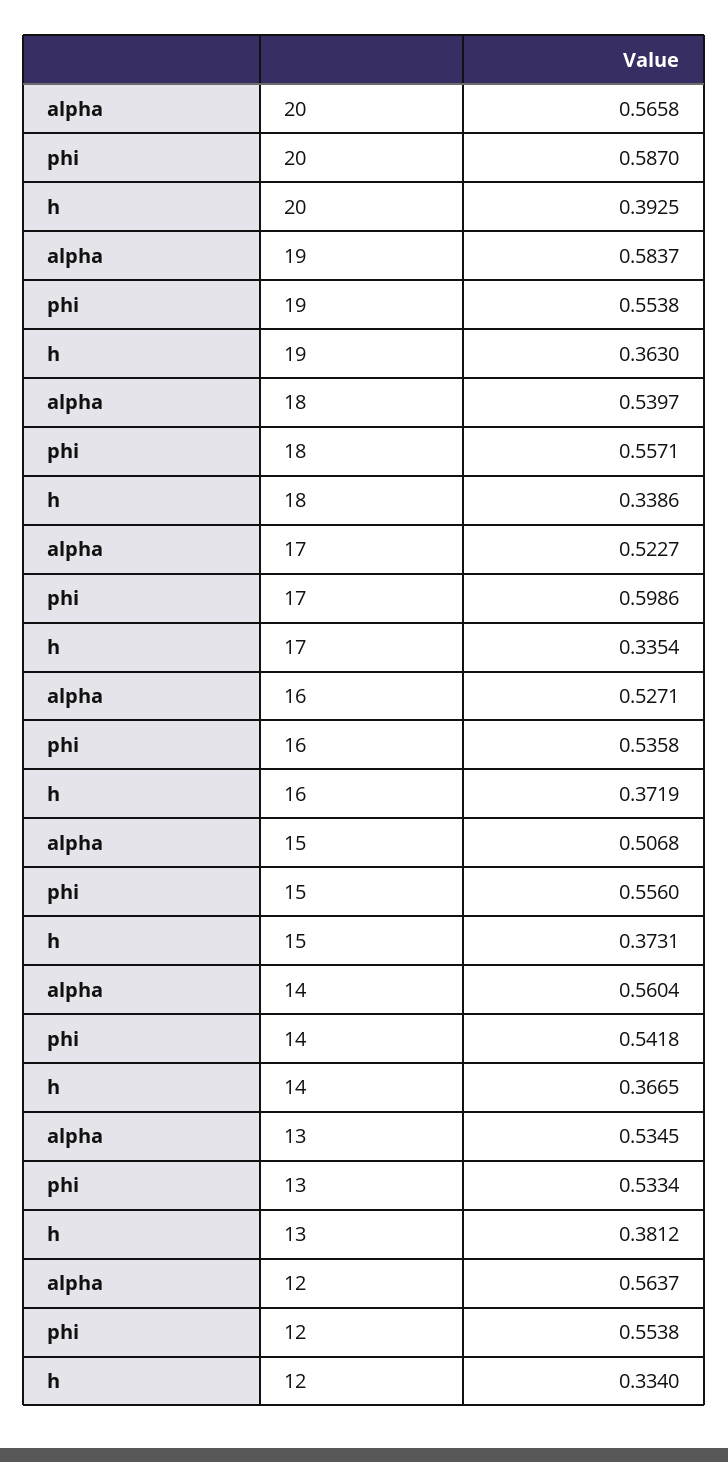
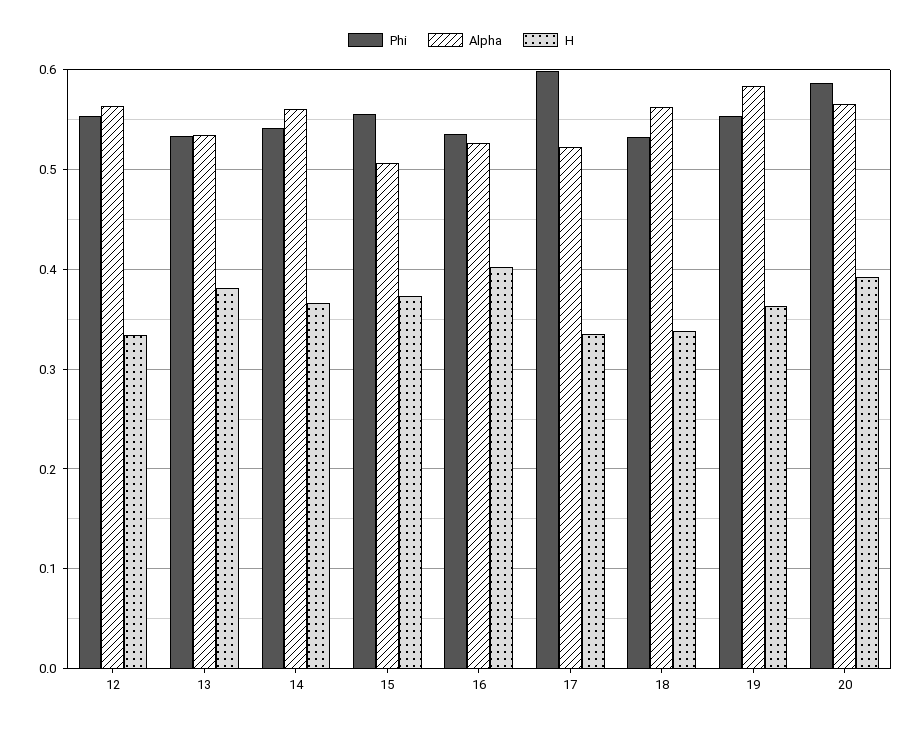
alpha, 18: 0.5397 -> 0.56
phi, 18: 0.5571 -> 0.53
h, 16: 0.3719 -> 0.4

